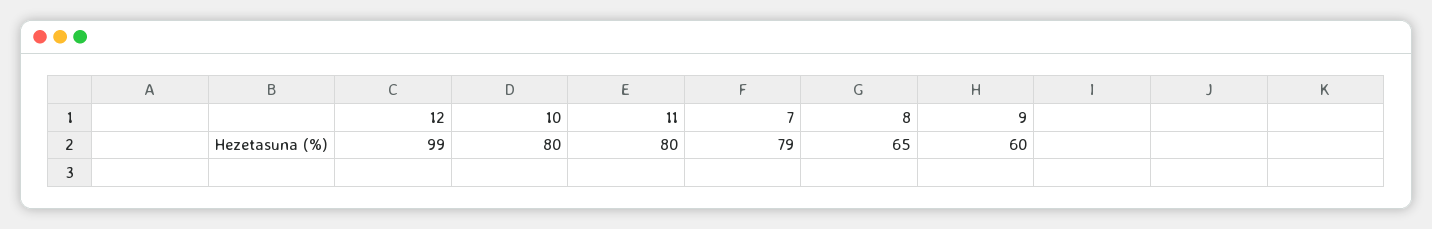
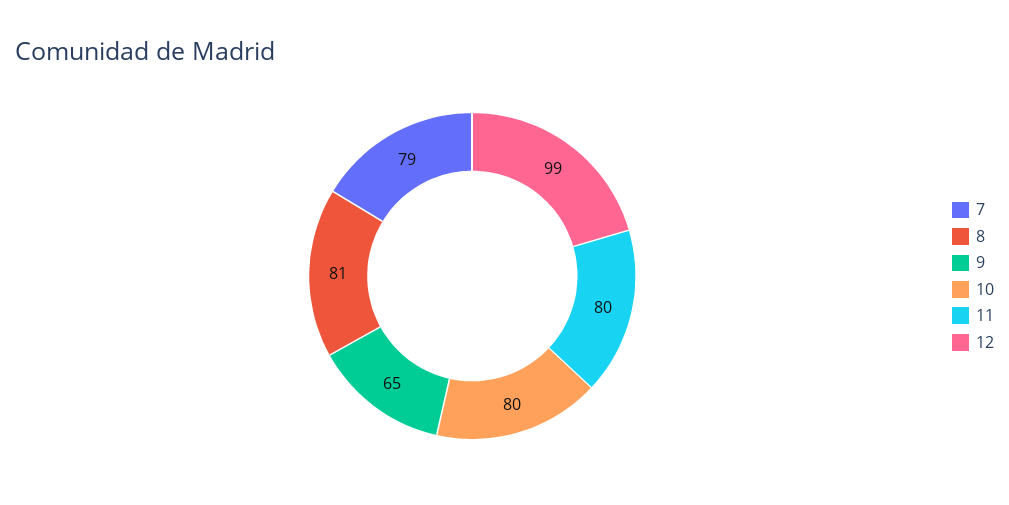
8: 65 -> 81
9: 60 -> 65

